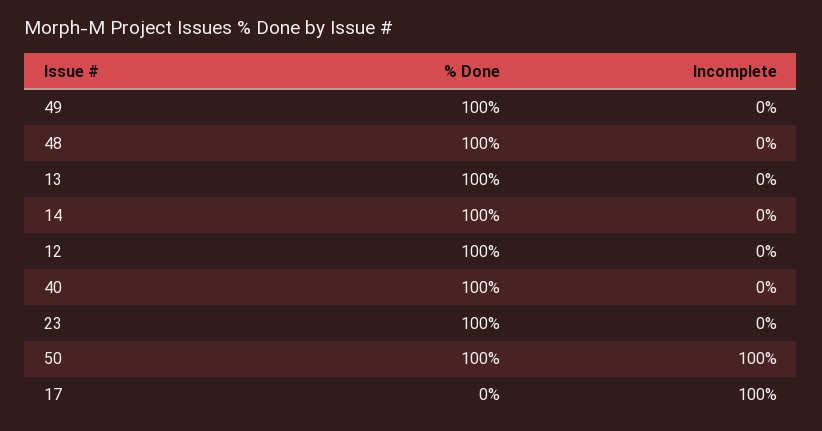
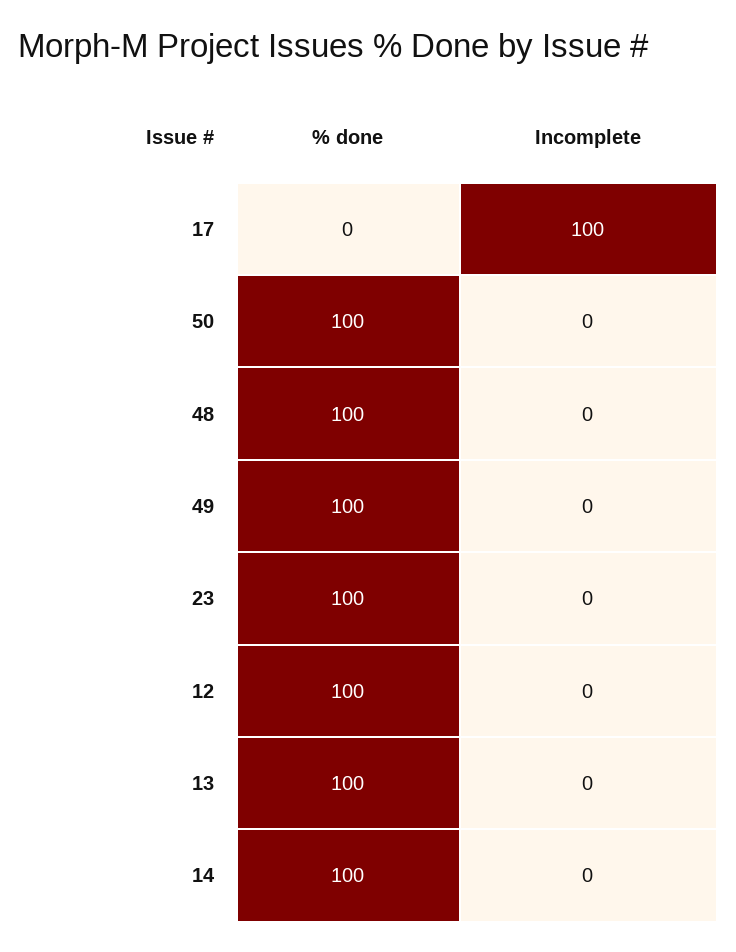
% Done, 40: 100 -> none
Incomplete, 40: 0 -> none
Incomplete, 50: 100 -> 0

